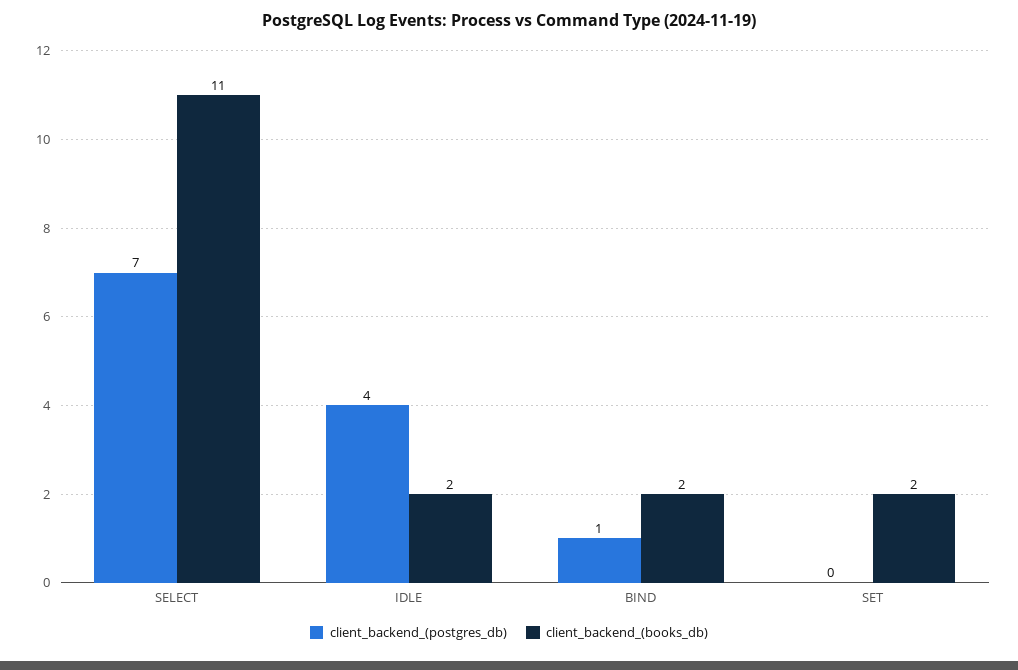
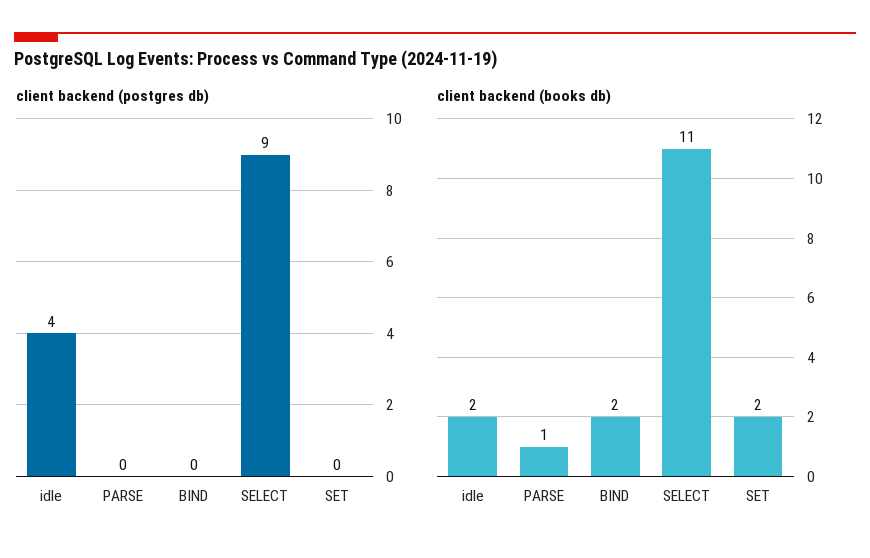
client_backend_(postgres_db), SELECT: 7 -> 9
client_backend_(postgres_db), BIND: 1 -> 0
client_backend_(postgres_db), PARSE: none -> 0
client_backend_(books_db), PARSE: none -> 1

